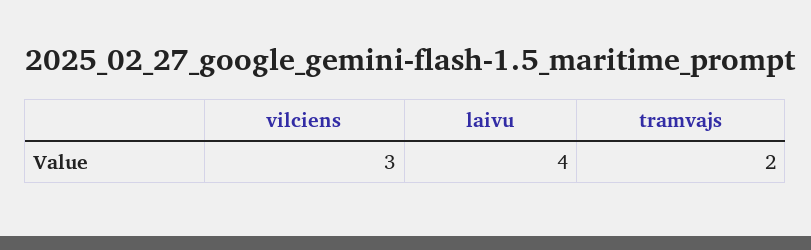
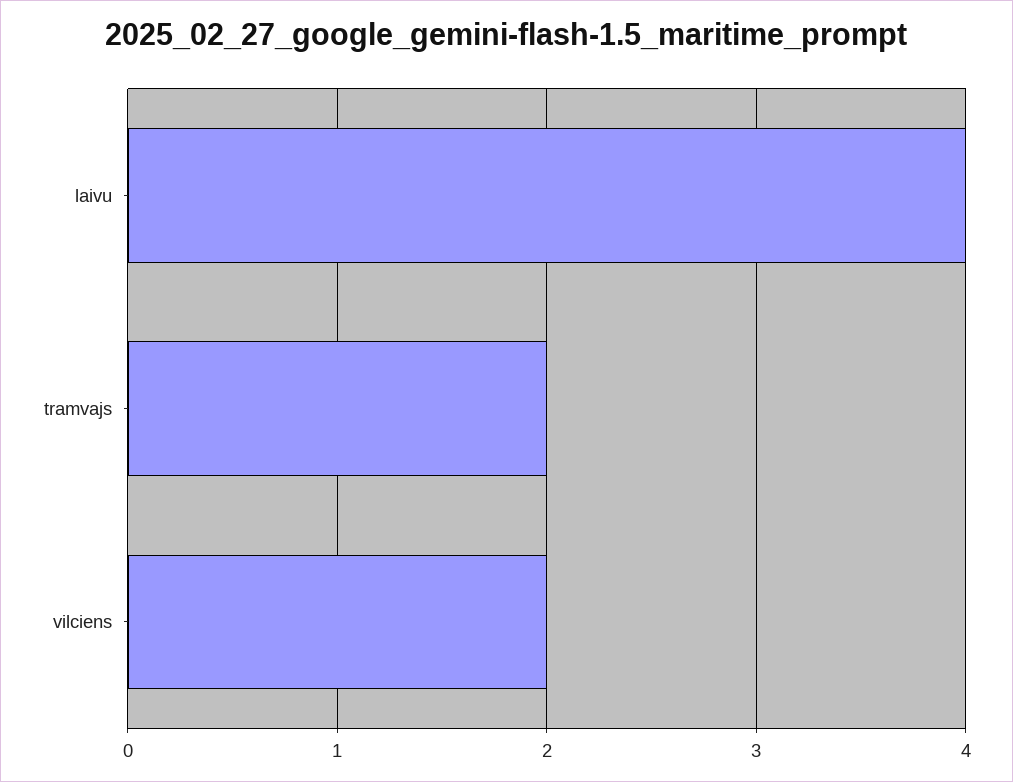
vilciens: 3 -> 2

